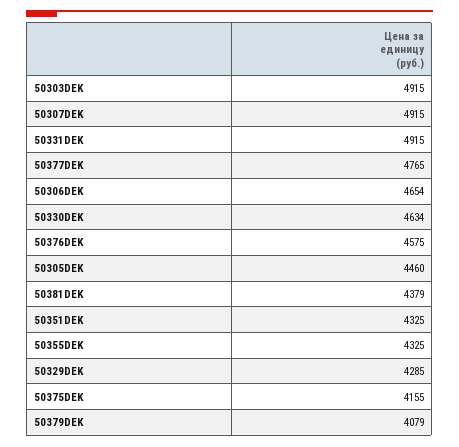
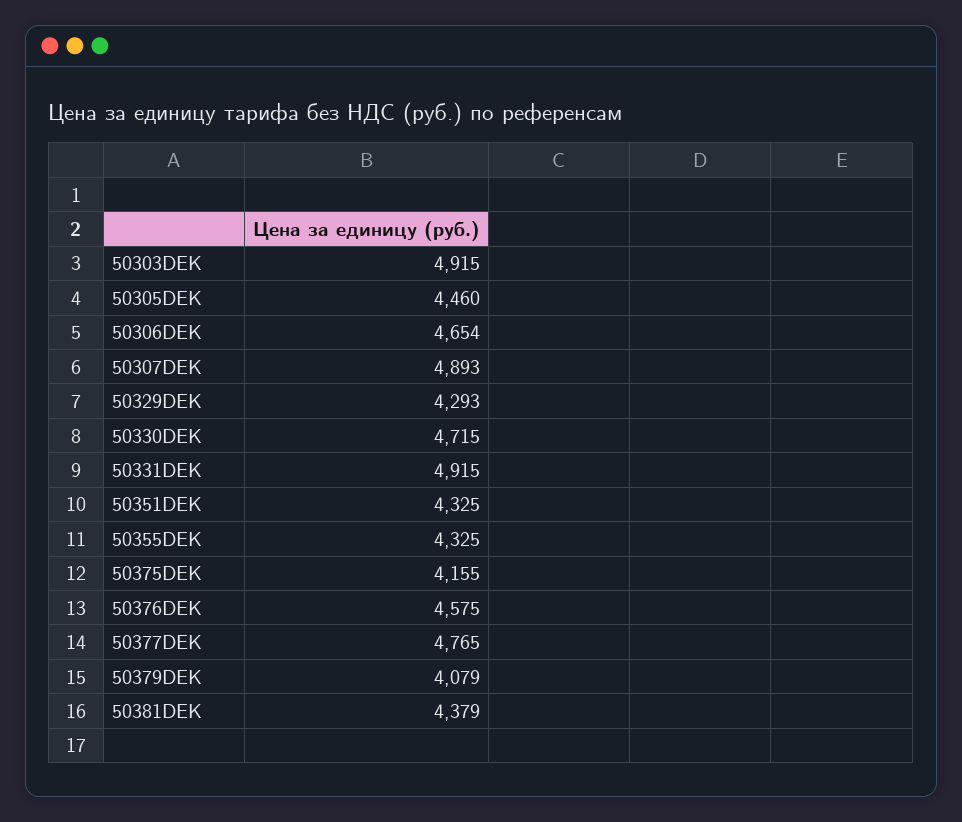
50307DEK: 4915 -> 4893
50330DEK: 4634 -> 4715
50329DEK: 4285 -> 4293

